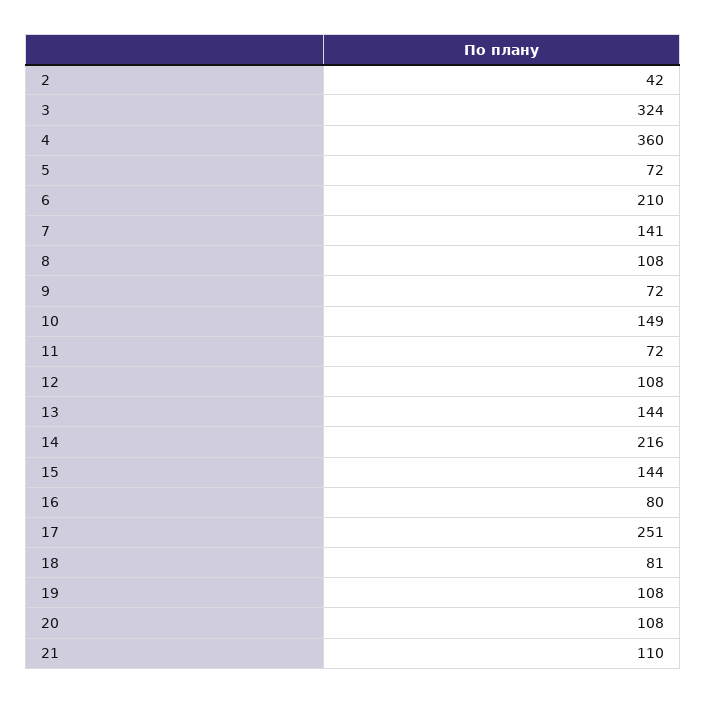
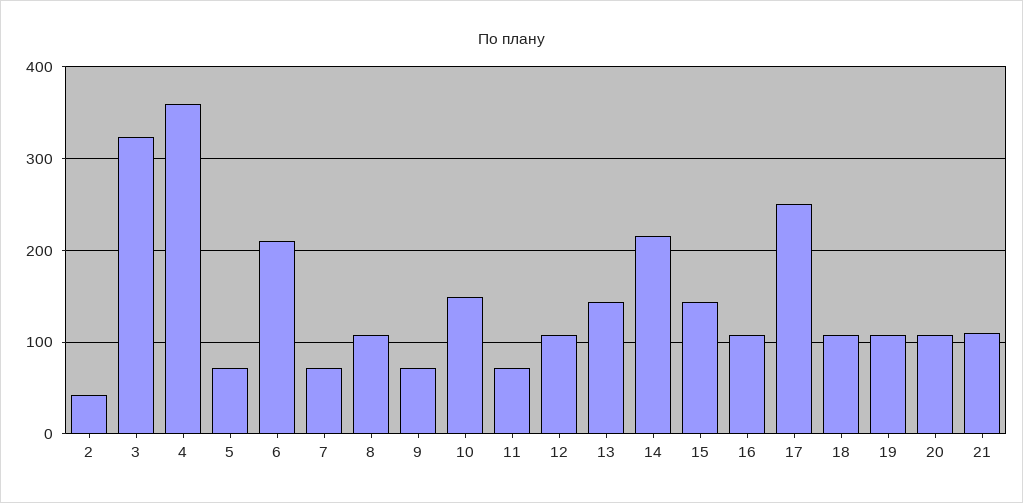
7: 141 -> 70
16: 80 -> 110
18: 81 -> 110

